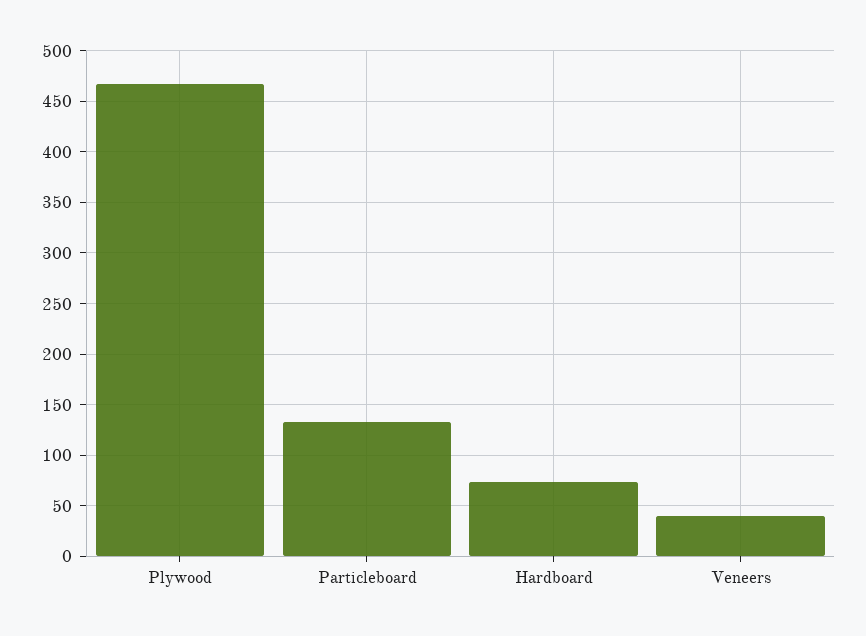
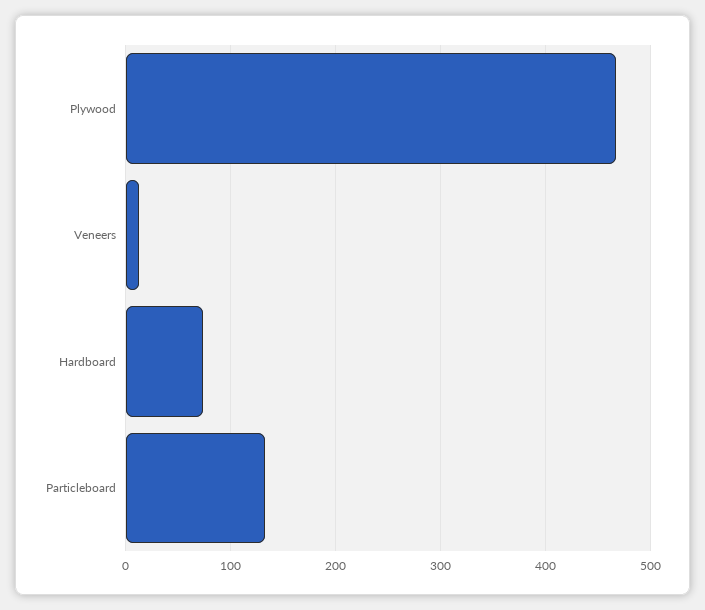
Veneers: 40 -> 10

